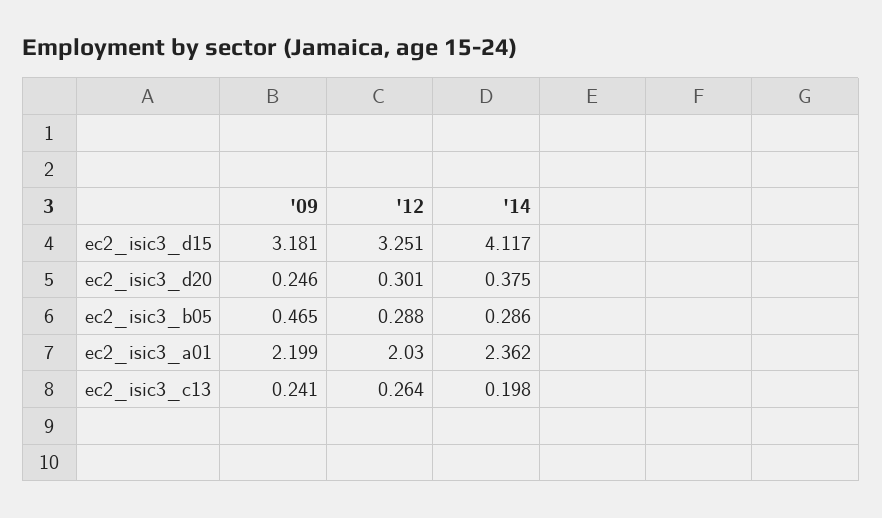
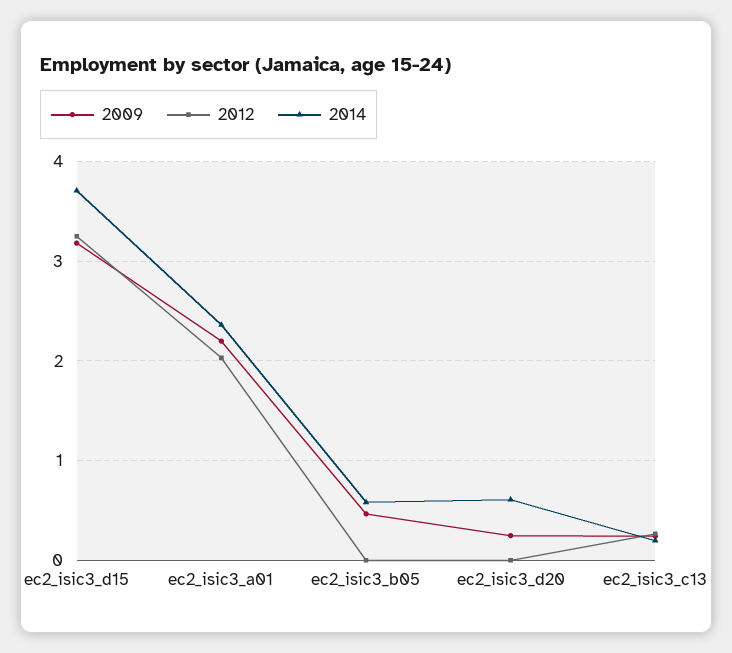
'14, ec2_isic3_d15: 4.117 -> 3.7
'12, ec2_isic3_d20: 0.301 -> 0
'14, ec2_isic3_d20: 0.375 -> 0.6
'12, ec2_isic3_b05: 0.288 -> 0
'14, ec2_isic3_b05: 0.286 -> 0.6

